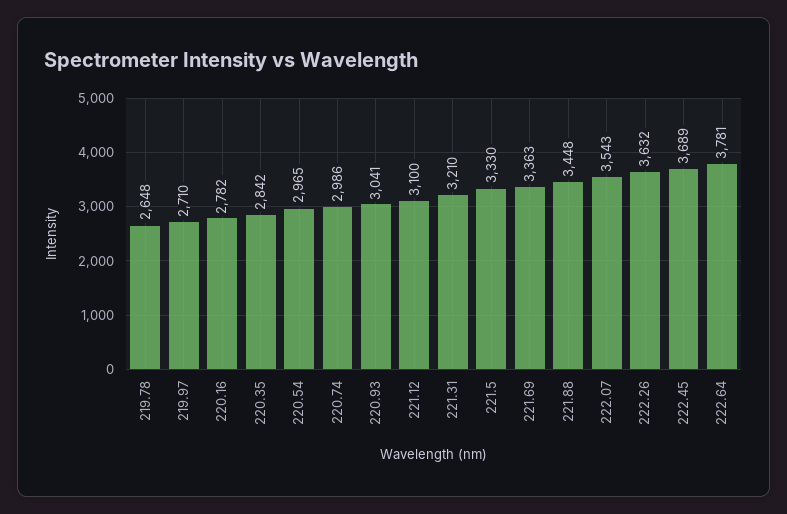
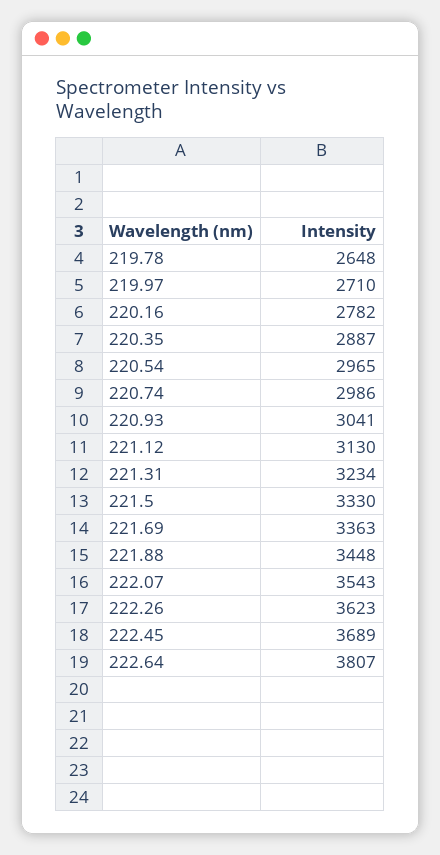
220.35: 2842 -> 2887
221.12: 3100 -> 3130
221.31: 3210 -> 3234
222.26: 3632 -> 3623
222.64: 3781 -> 3807

